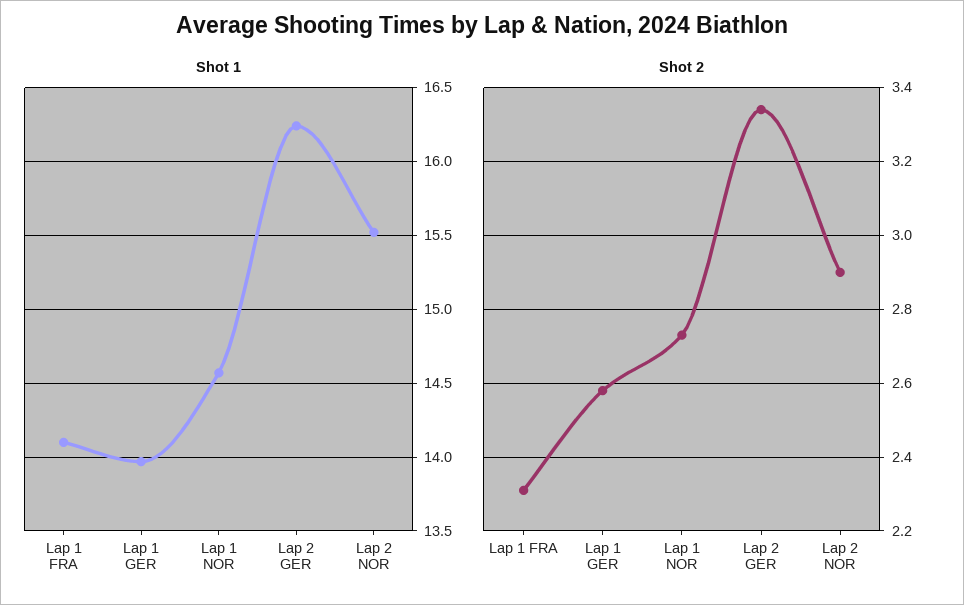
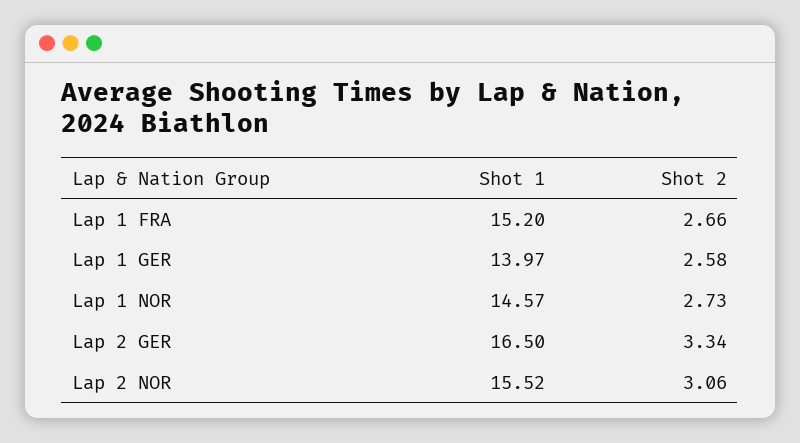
Shot 1, Lap 1 FRA: 14.1 -> 15.2
Shot 1, Lap 2 GER: 16.25 -> 16.5
Shot 2, Lap 1 FRA: 2.3 -> 2.66
Shot 2, Lap 2 NOR: 2.9 -> 3.06

